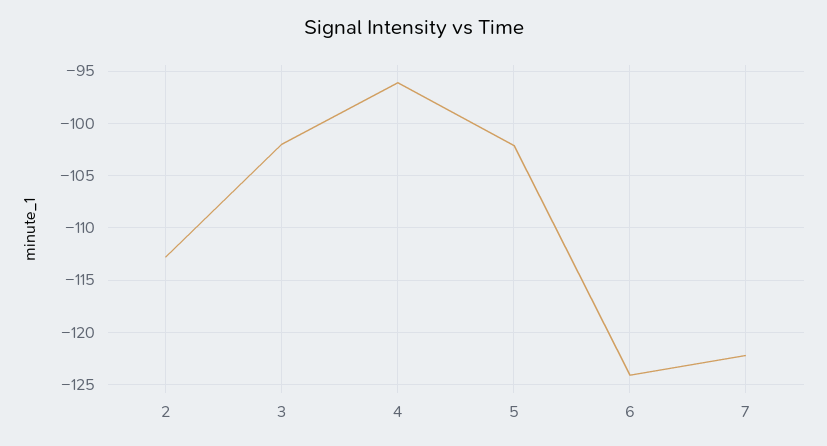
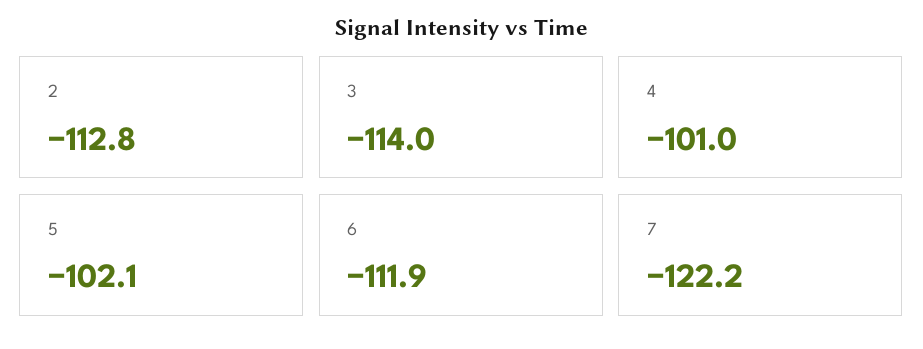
3: -102 -> -114
4: -96 -> -101
6: -124 -> -111.9

